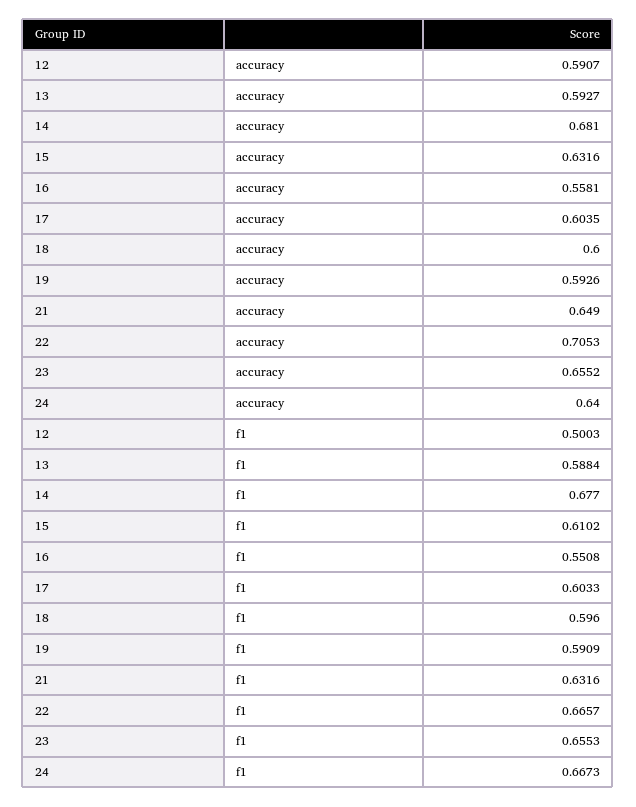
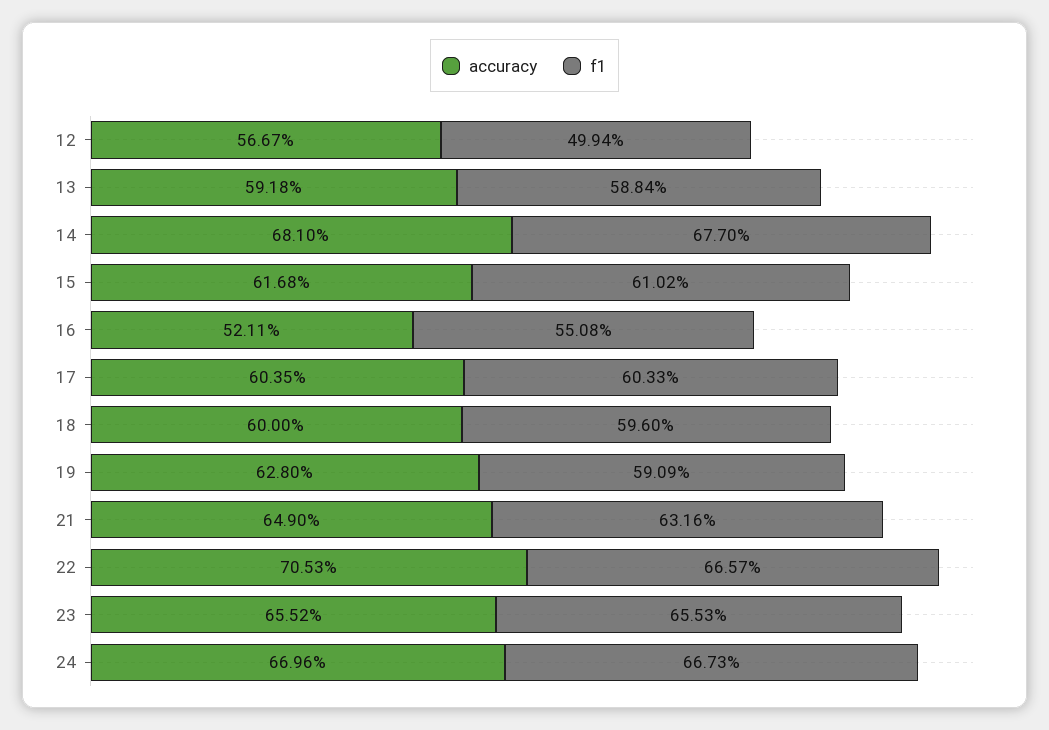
accuracy, 12: 0.5907 -> 0.5667
accuracy, 13: 0.5927 -> 0.5918
accuracy, 15: 0.6316 -> 0.6168
accuracy, 16: 0.5581 -> 0.5211
accuracy, 19: 0.5926 -> 0.628
accuracy, 24: 0.64 -> 0.6696
f1, 12: 0.5003 -> 0.4994

